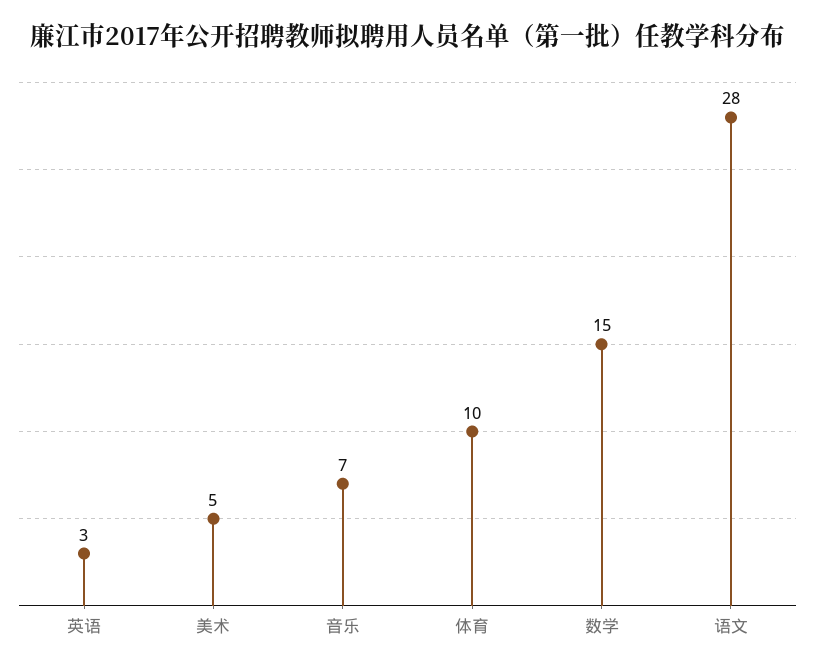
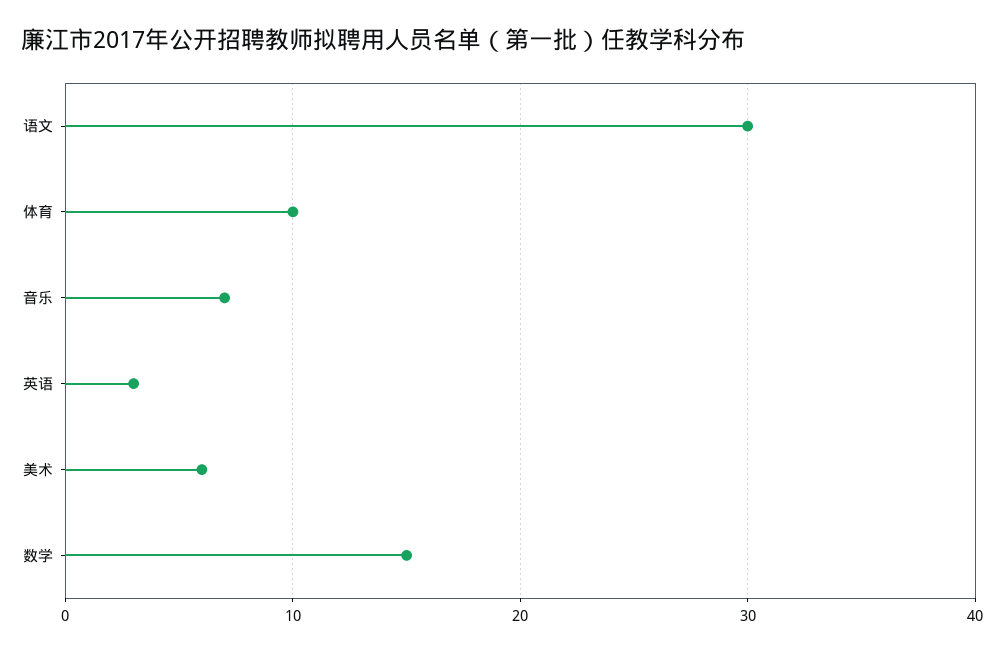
美术: 5 -> 6
语文: 28 -> 30

